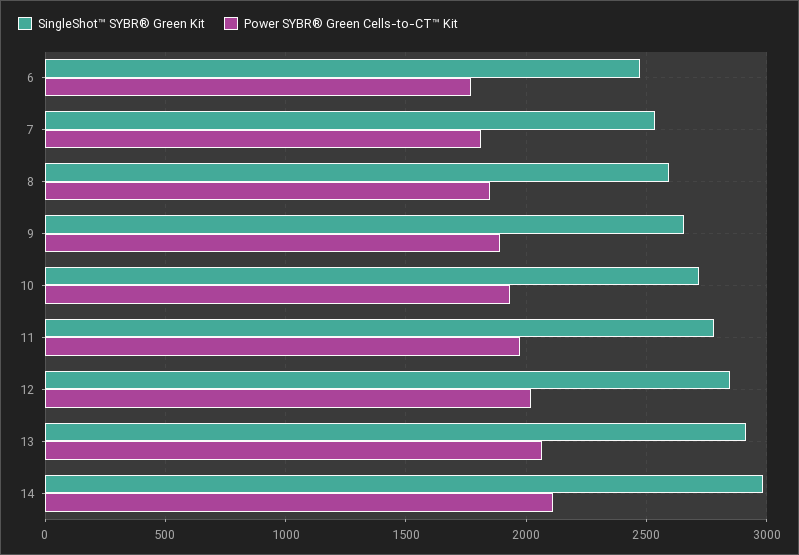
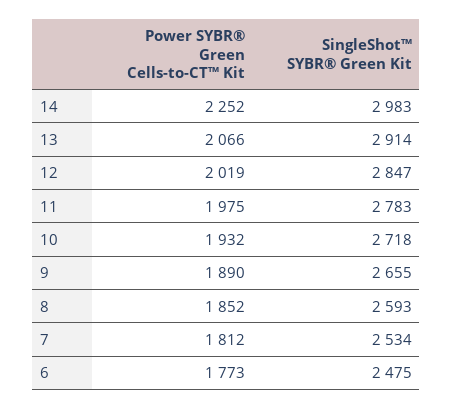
Power SYBR® Green Cells-to-CT™ Kit, 14: 2100 -> 2252

